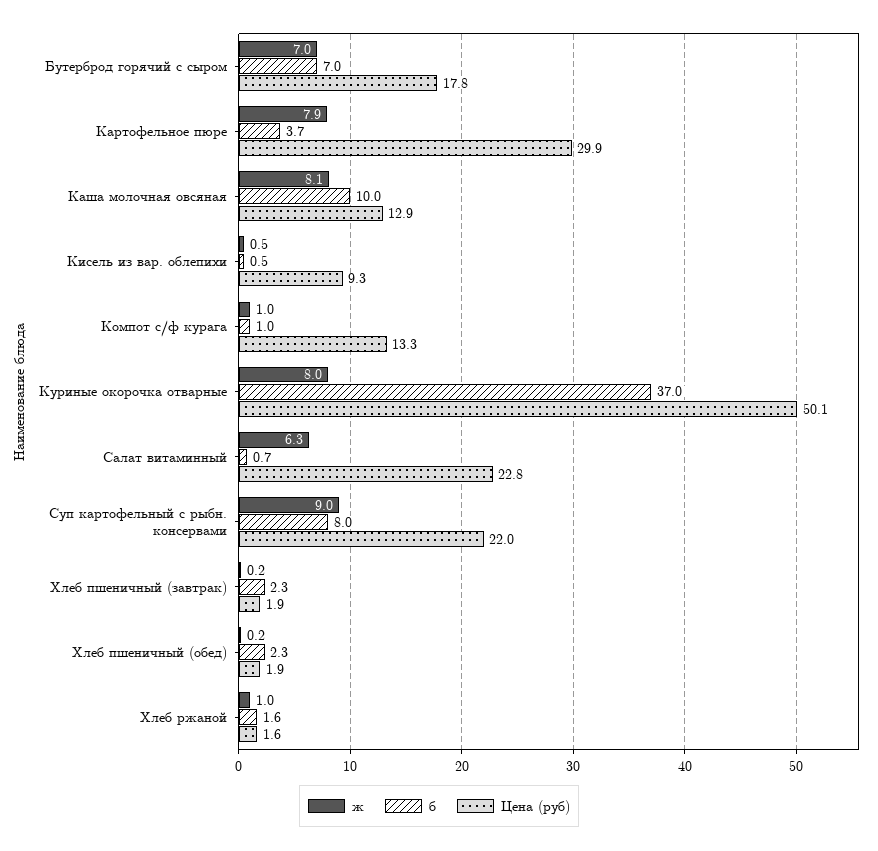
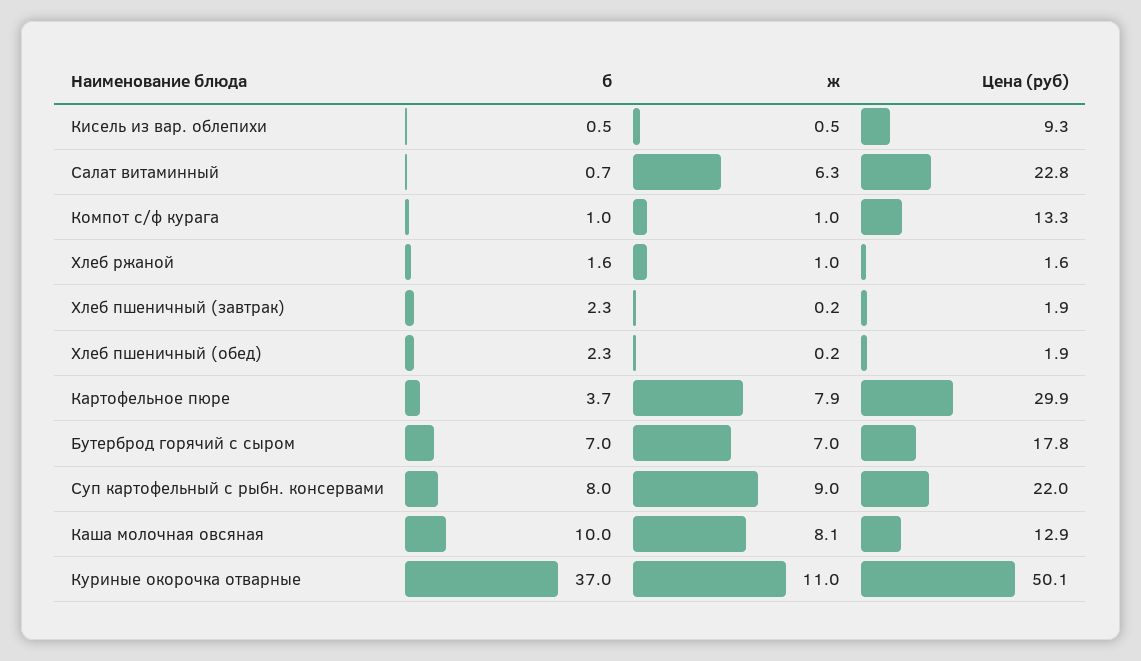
ж, Куриные окорочка отварные: 8 -> 11

